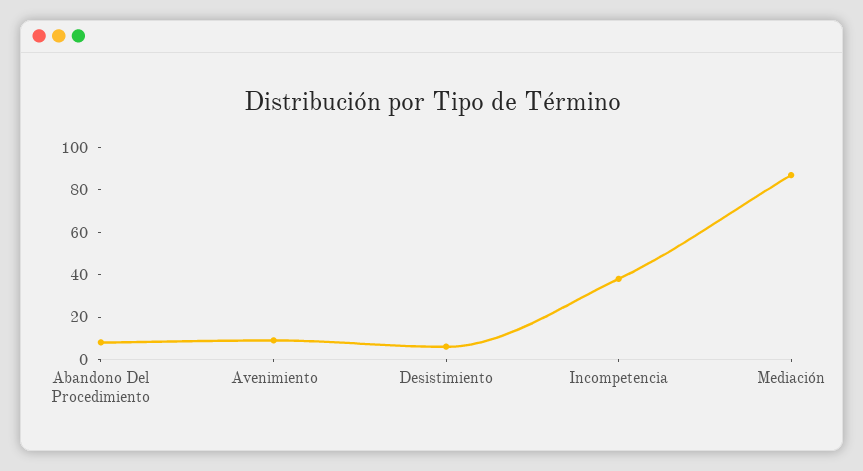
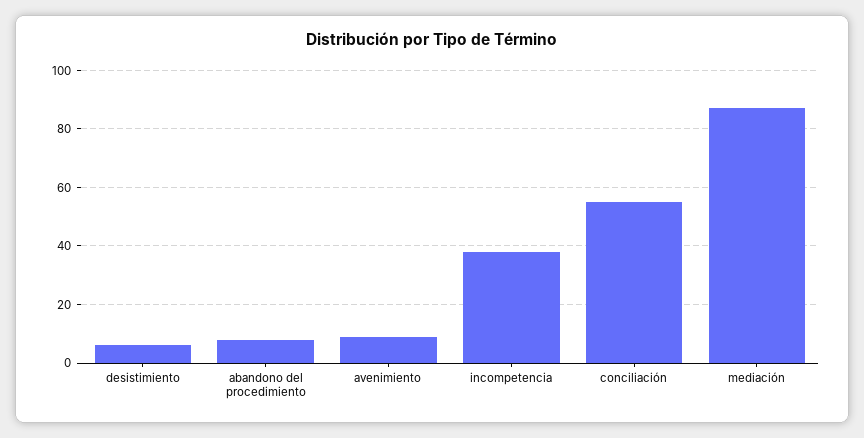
conciliación: none -> 55

